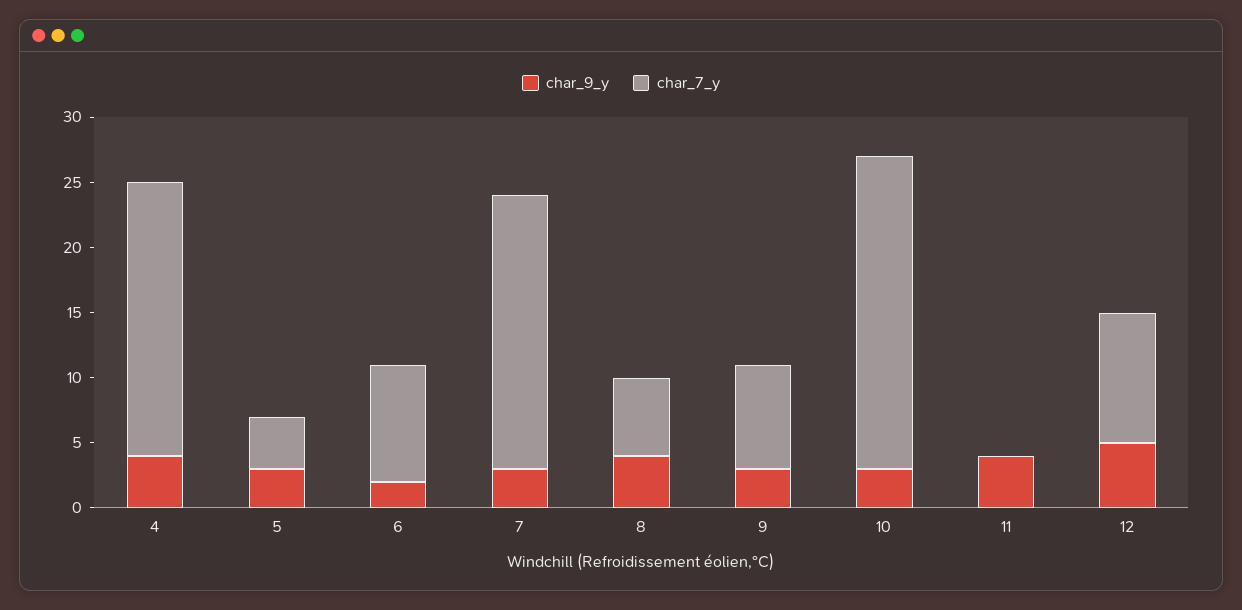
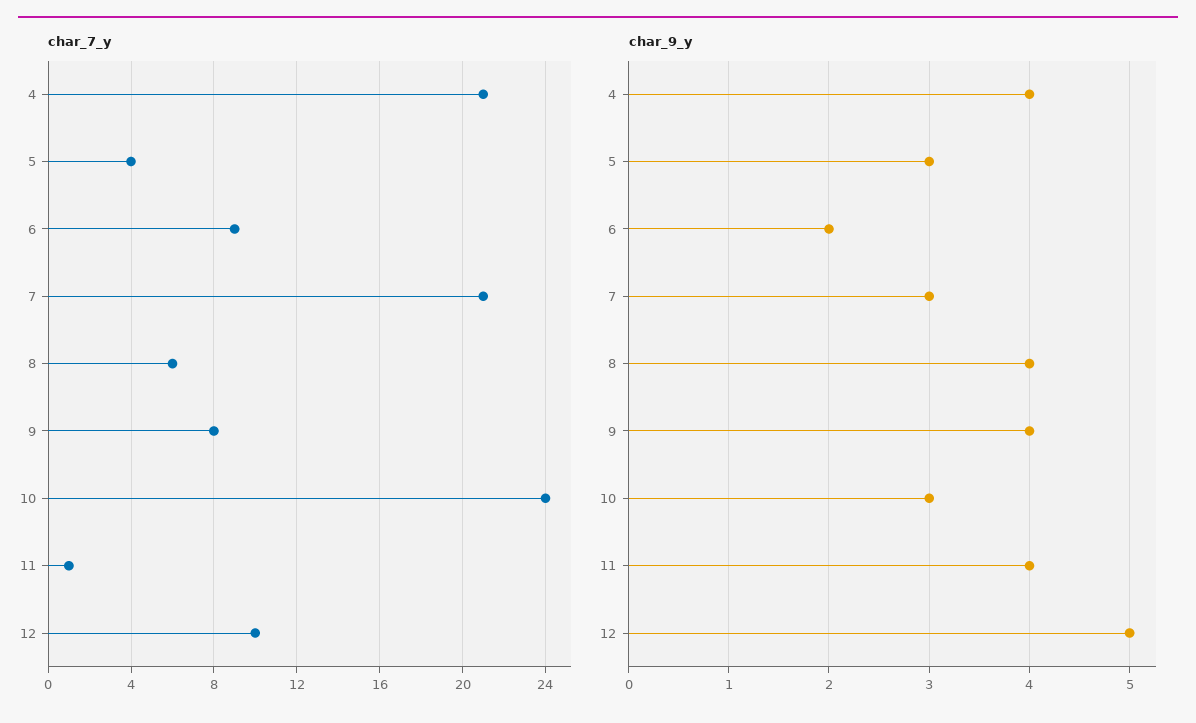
char_9_y, 9: 3 -> 4
char_7_y, 11: 0 -> 1

